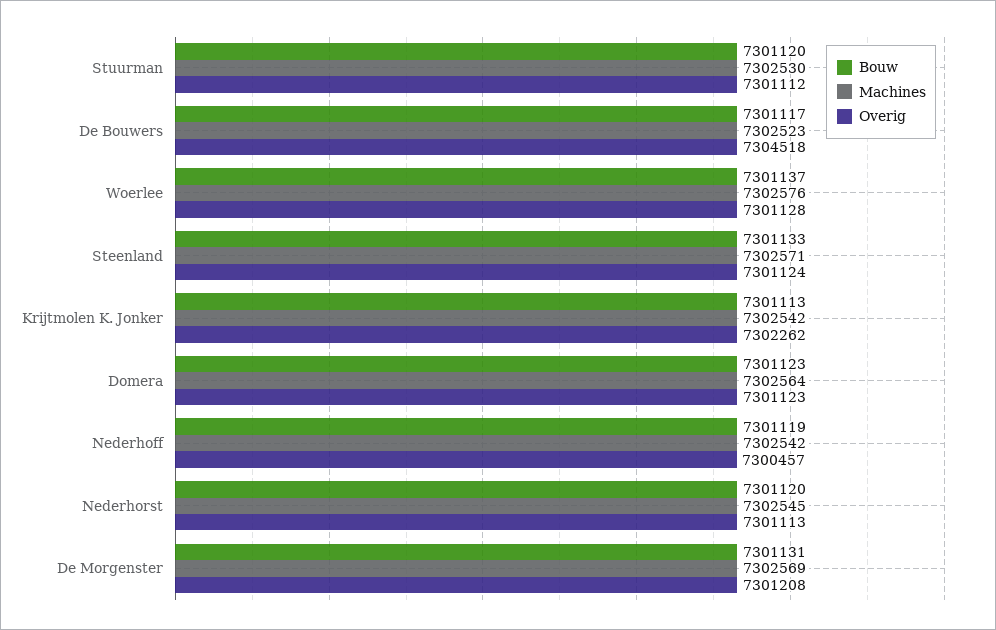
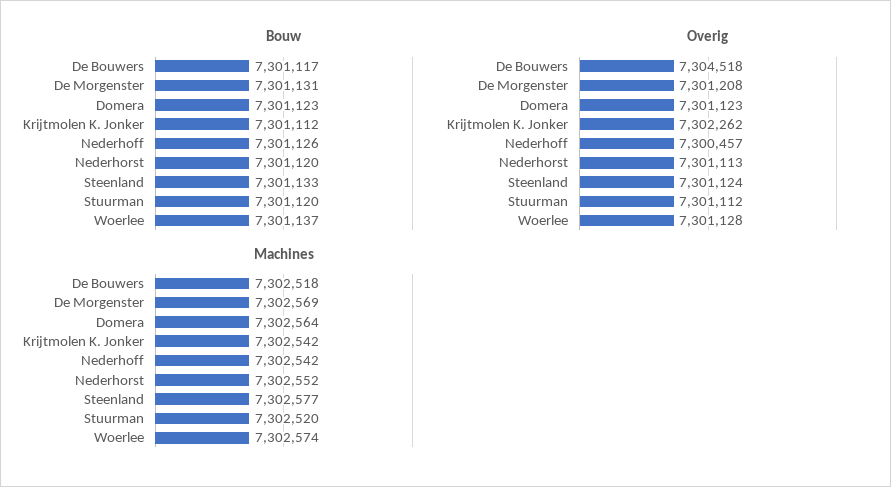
Machines, Stuurman: 7302530 -> 7302520
Machines, De Bouwers: 7302523 -> 7302518
Machines, Woerlee: 7302576 -> 7302574
Machines, Steenland: 7302571 -> 7302577
Bouw, Krijtmolen K. Jonker: 7301113 -> 7301112
Bouw, Nederhoff: 7301119 -> 7301126
Machines, Nederhorst: 7302545 -> 7302552

